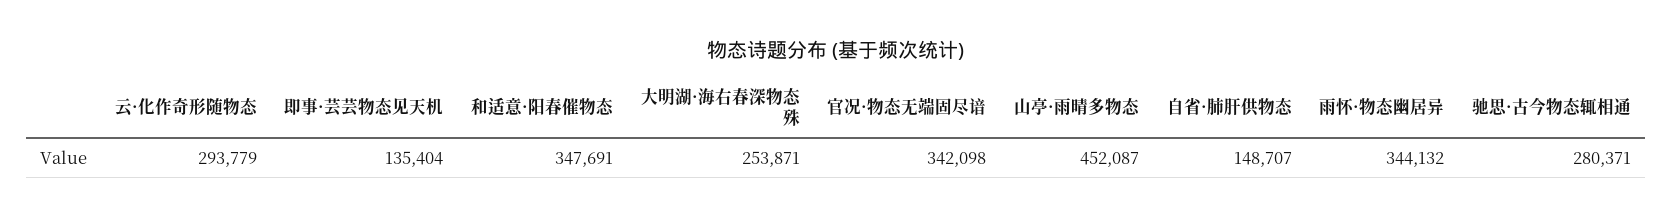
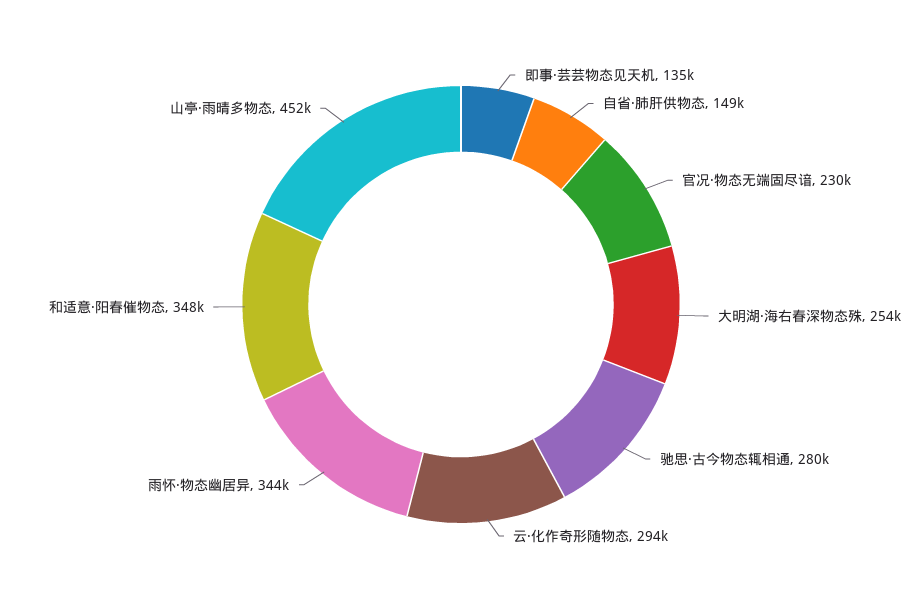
官况·物态无端固尽谙: 342098 -> 230000

